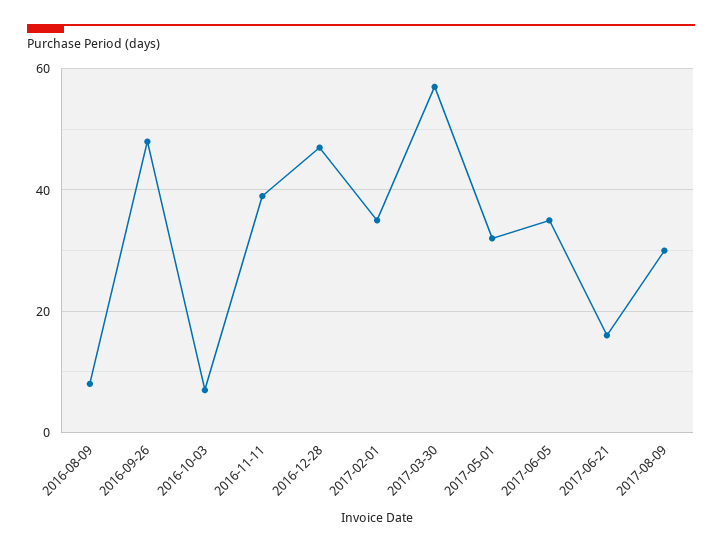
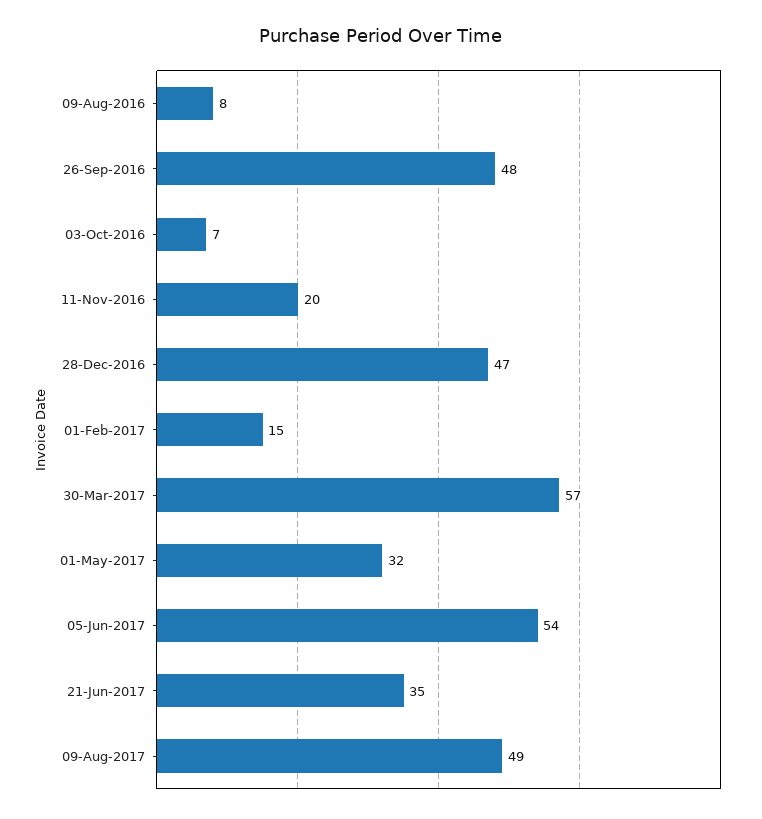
2016-11-11: 40 -> 20
2017-02-01: 35 -> 15
2017-06-05: 35 -> 54
2017-06-21: 15 -> 35
2017-08-09: 30 -> 49

